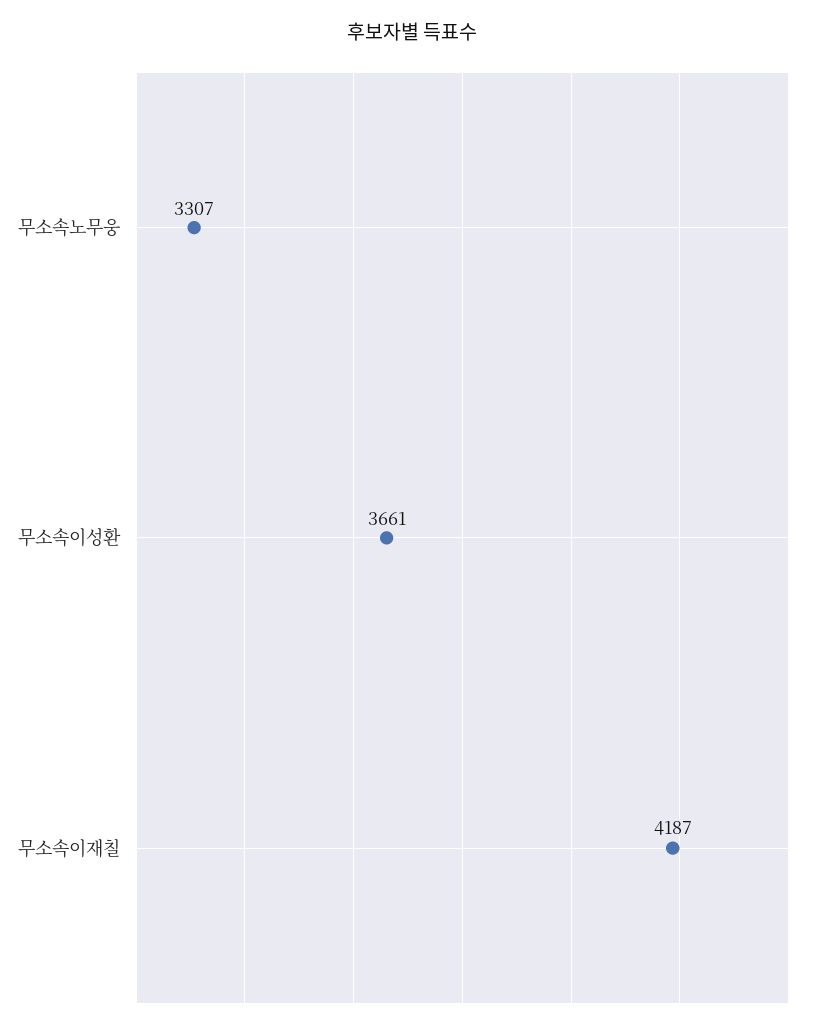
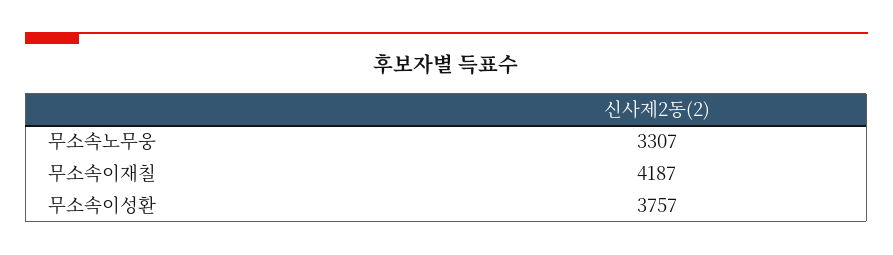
무소속이성환: 3661 -> 3757

